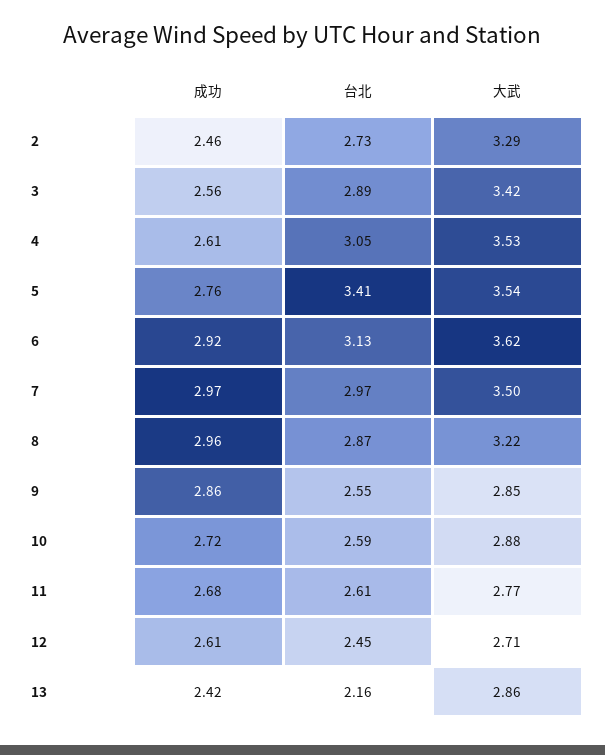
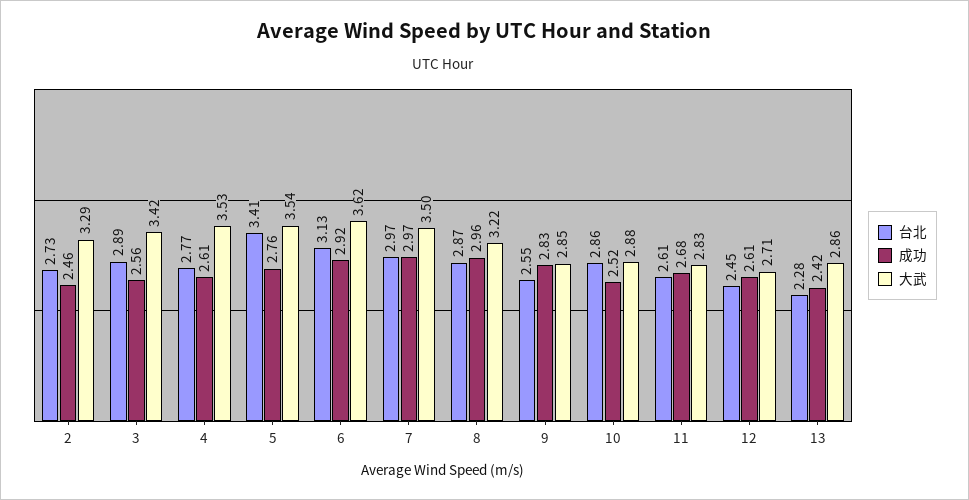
台北, 4: 3.05 -> 2.77
成功, 9: 2.86 -> 2.83
成功, 10: 2.72 -> 2.52
台北, 10: 2.59 -> 2.86
大武, 11: 2.77 -> 2.83
台北, 13: 2.16 -> 2.28

